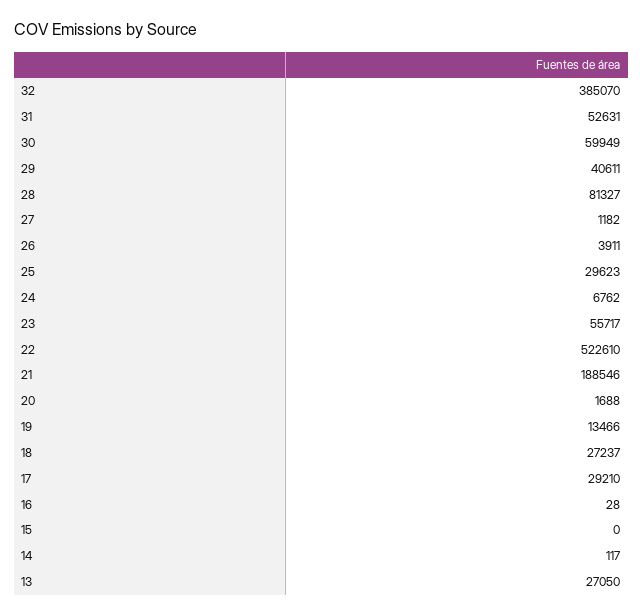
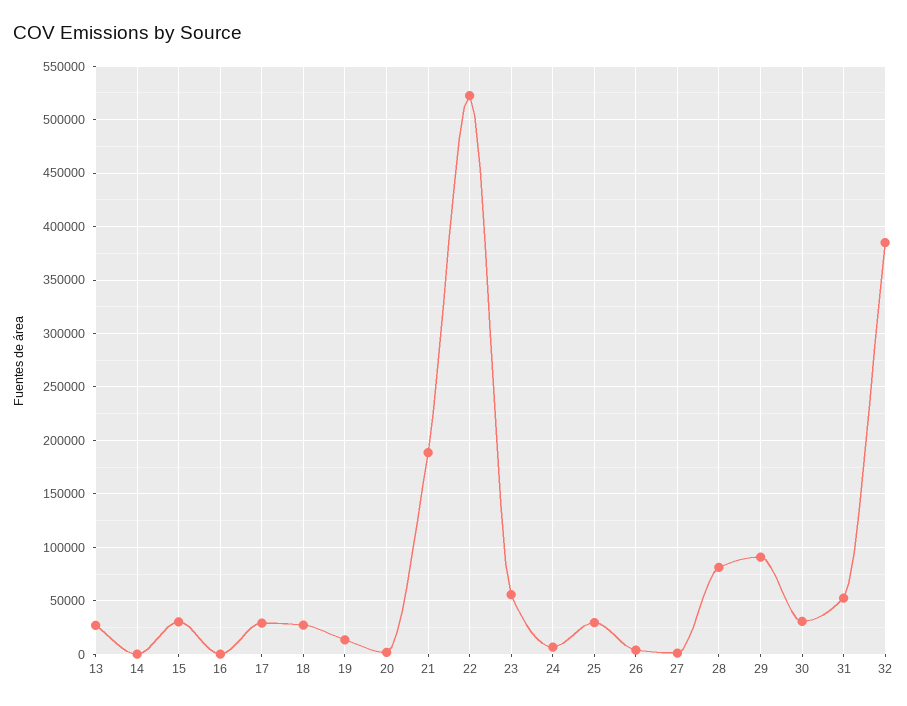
30: 59949 -> 30000
29: 40611 -> 90000
15: 0 -> 30000

